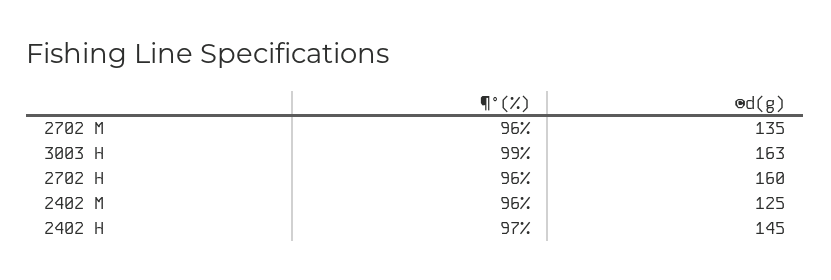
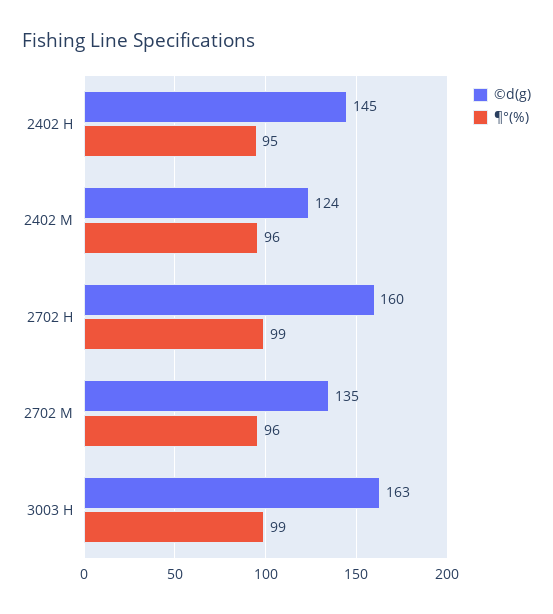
¶°(%), 2702 H: 96 -> 99
©d(g), 2402 M: 125 -> 124
¶°(%), 2402 H: 97 -> 95

